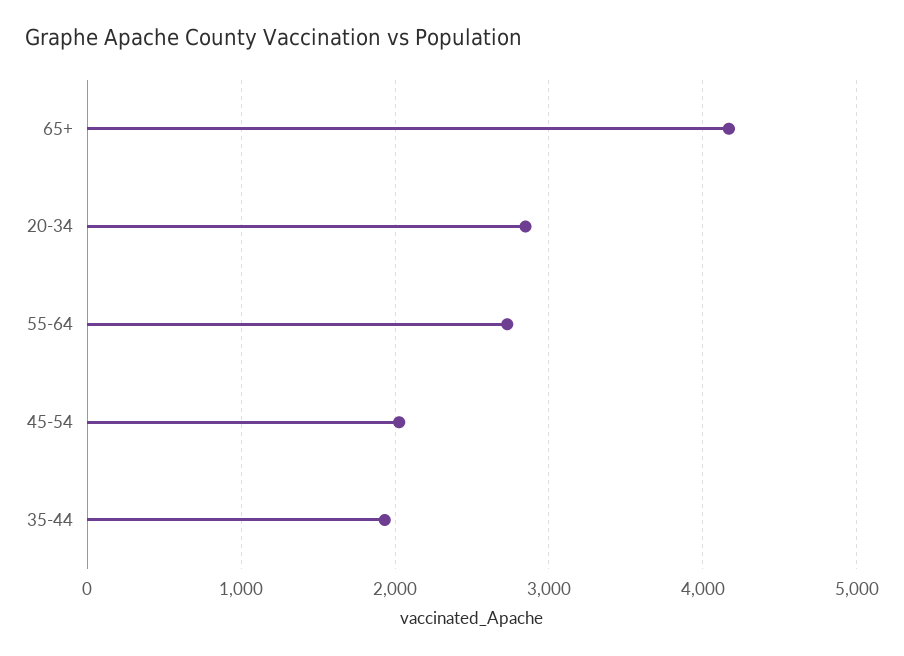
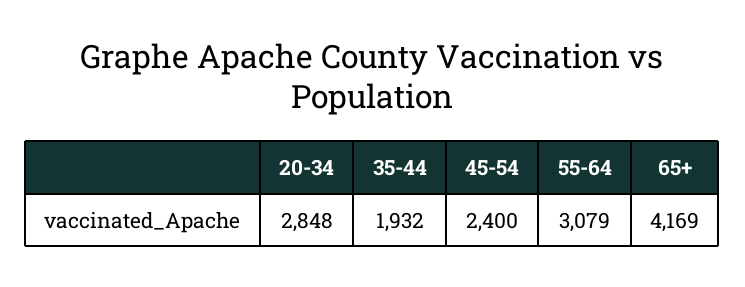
55-64: 2700 -> 3079
45-54: 2000 -> 2400

